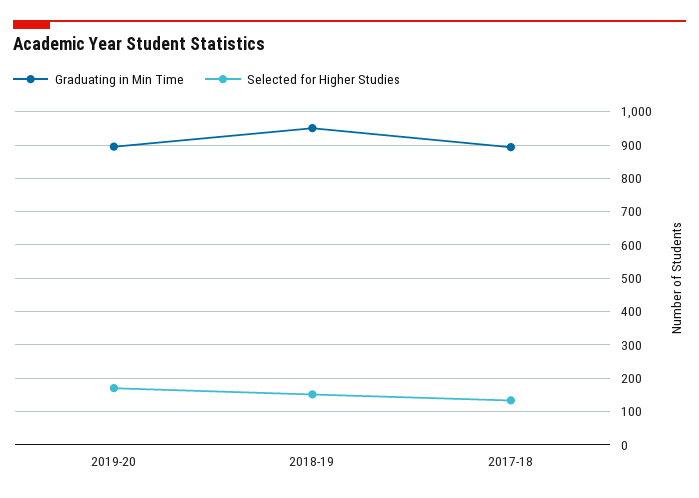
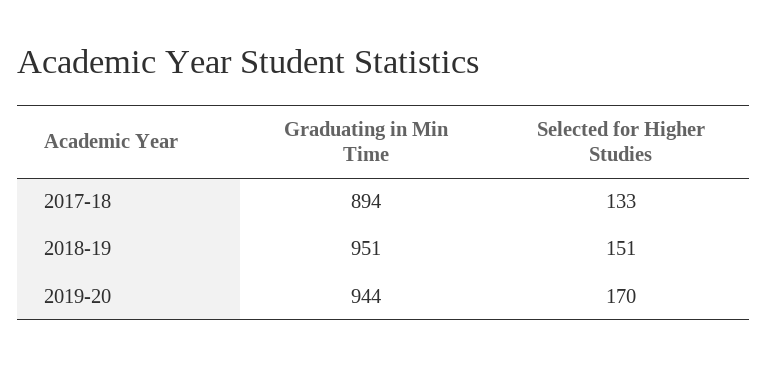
Graduating in Min Time, 2019-20: 900 -> 944

